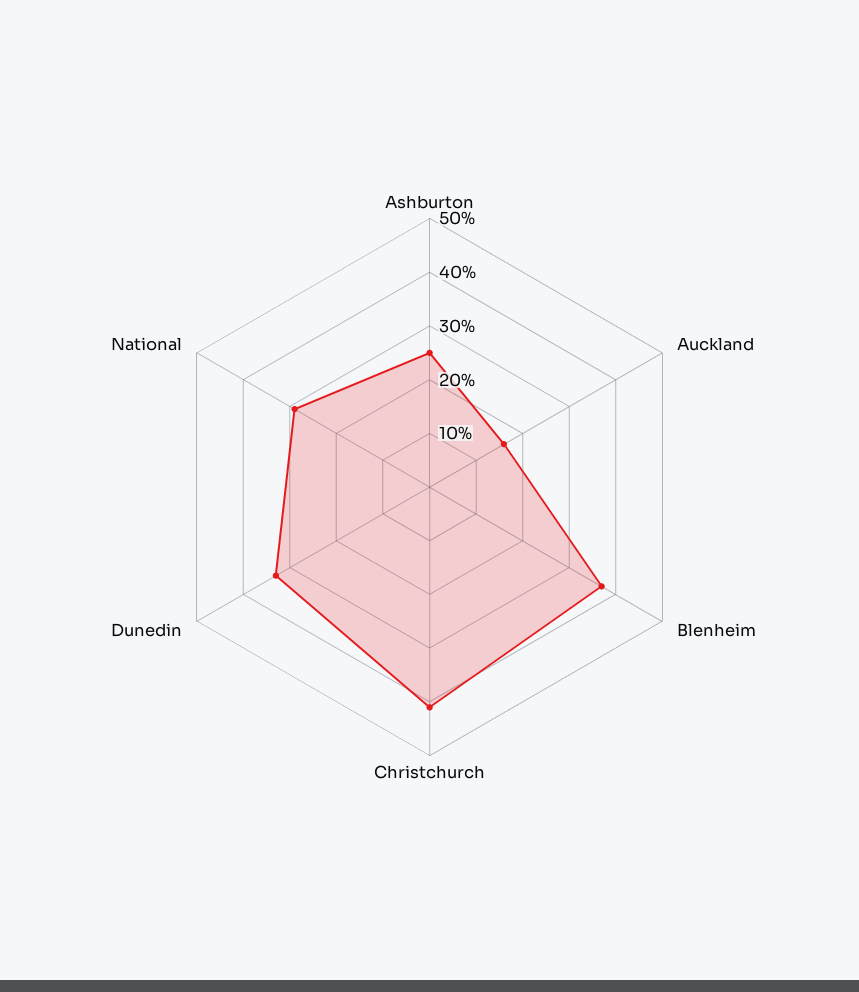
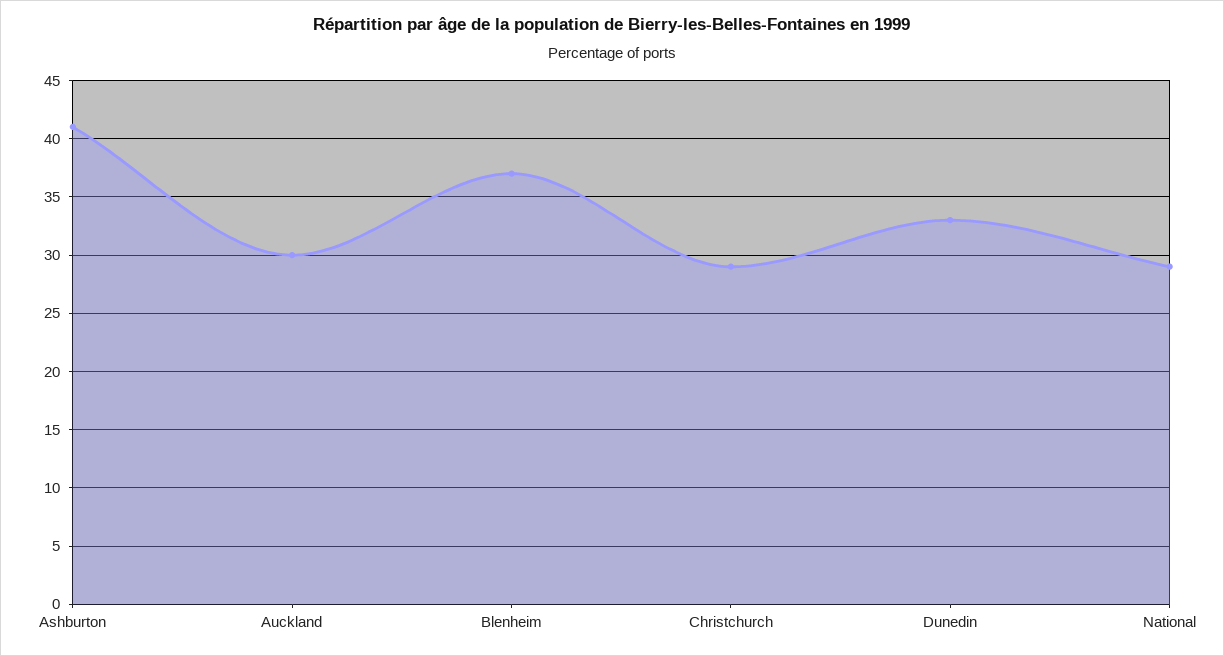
Ashburton: 25 -> 41
Auckland: 15 -> 30
Christchurch: 40 -> 29

